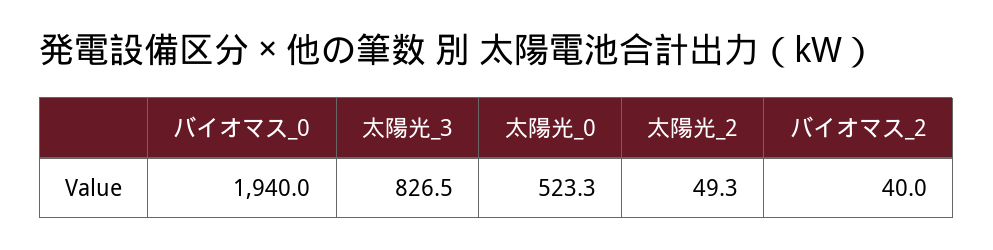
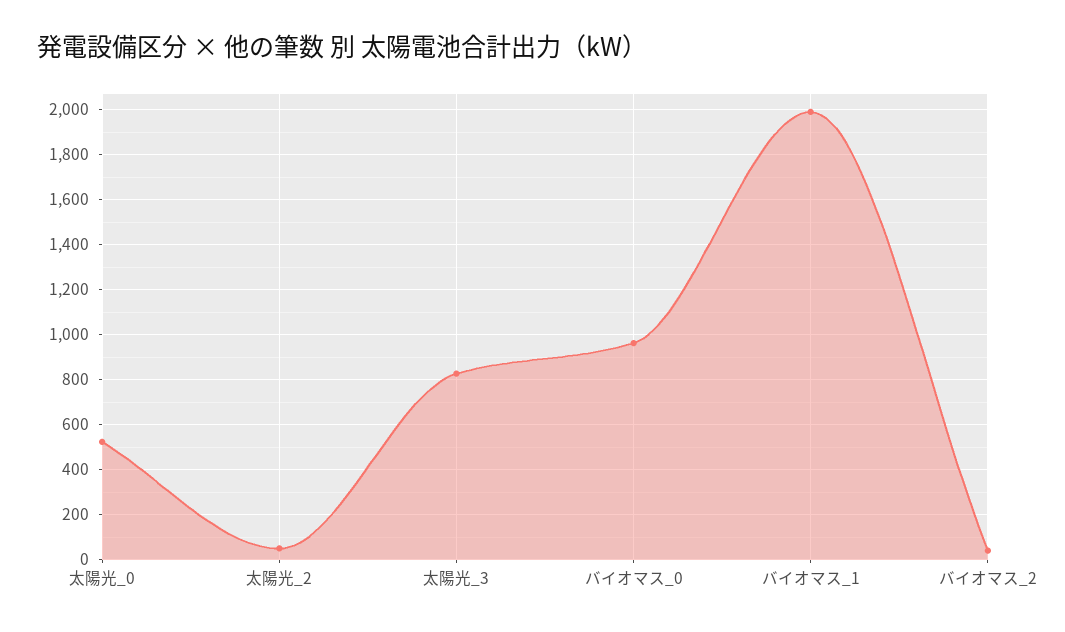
バイオマス_0: 1940 -> 950
バイオマス_1: none -> 2000

